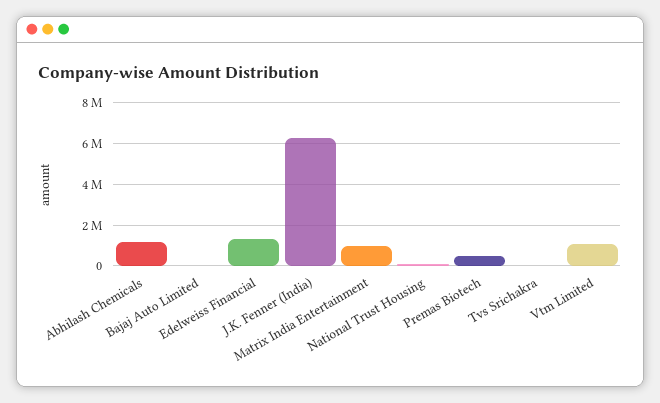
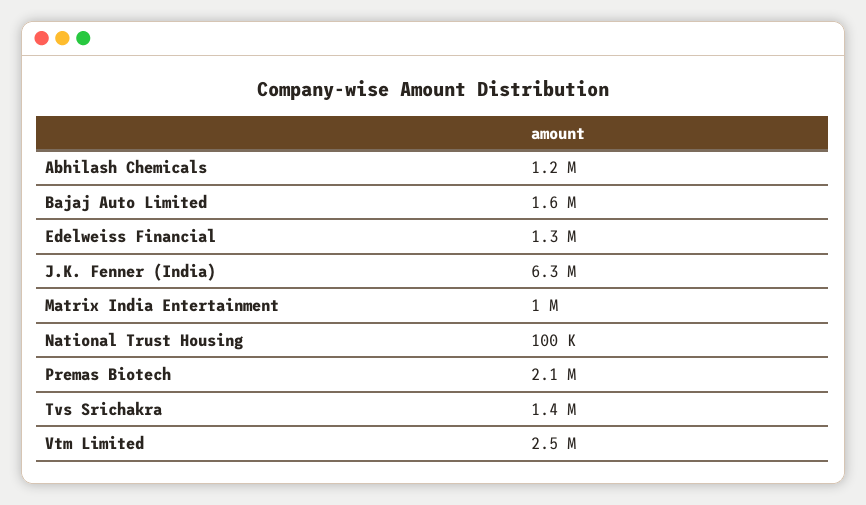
Bajaj Auto Limited: 0 -> 1600000
Premas Biotech: 500000 -> 2100000
Tvs Srichakra: 0 -> 1400000
Vtm Limited: 1000000 -> 2500000

